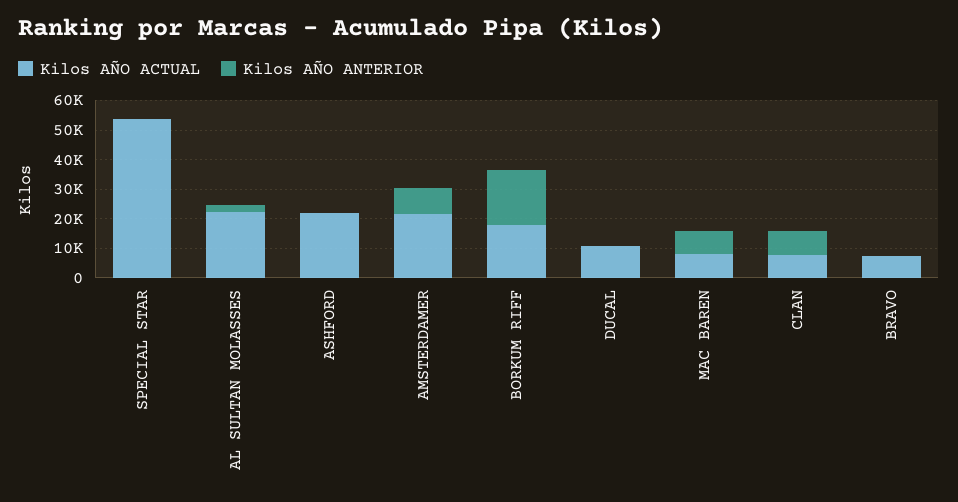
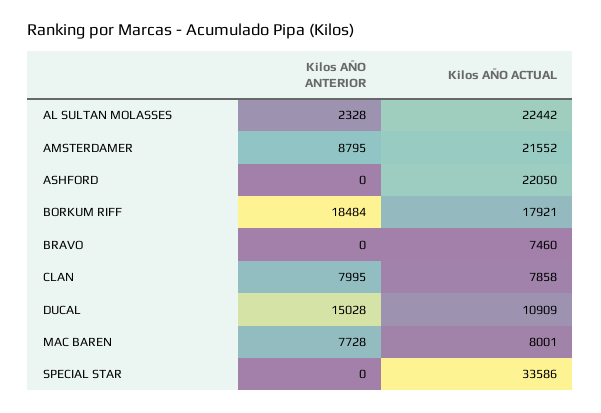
Kilos AÑO ACTUAL, SPECIAL STAR: 55000 -> 33586
Kilos AÑO ANTERIOR, DUCAL: 0 -> 15028

